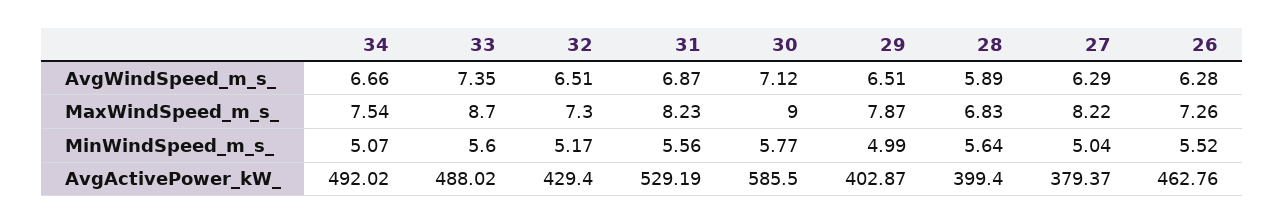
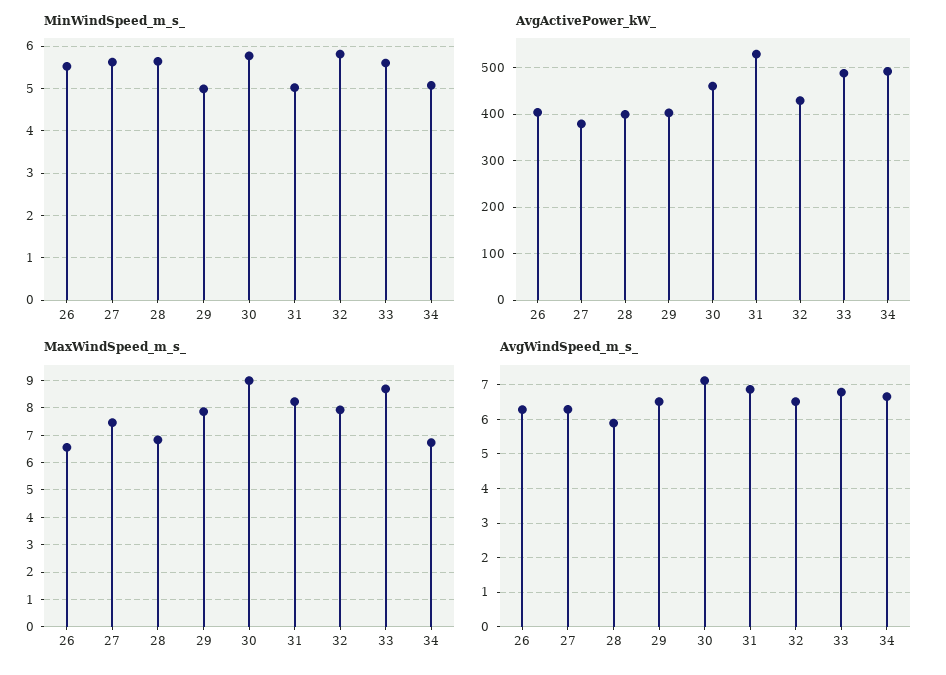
AvgWindSpeed_m_s_, 33: 7.35 -> 6.8
MaxWindSpeed_m_s_, 34: 7.54 -> 6.75
MaxWindSpeed_m_s_, 32: 7.3 -> 8
MaxWindSpeed_m_s_, 27: 8.22 -> 7.5
MaxWindSpeed_m_s_, 26: 7.26 -> 6.5
MinWindSpeed_m_s_, 32: 5.17 -> 5.8
MinWindSpeed_m_s_, 31: 5.56 -> 5
MinWindSpeed_m_s_, 27: 5.04 -> 5.6
AvgActivePower_kW_, 30: 585.5 -> 460
AvgActivePower_kW_, 26: 462.76 -> 400

